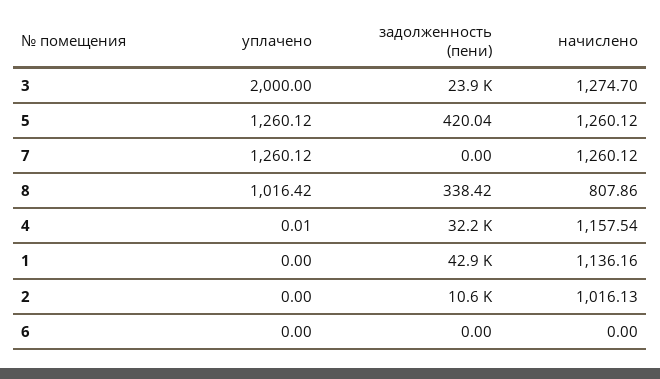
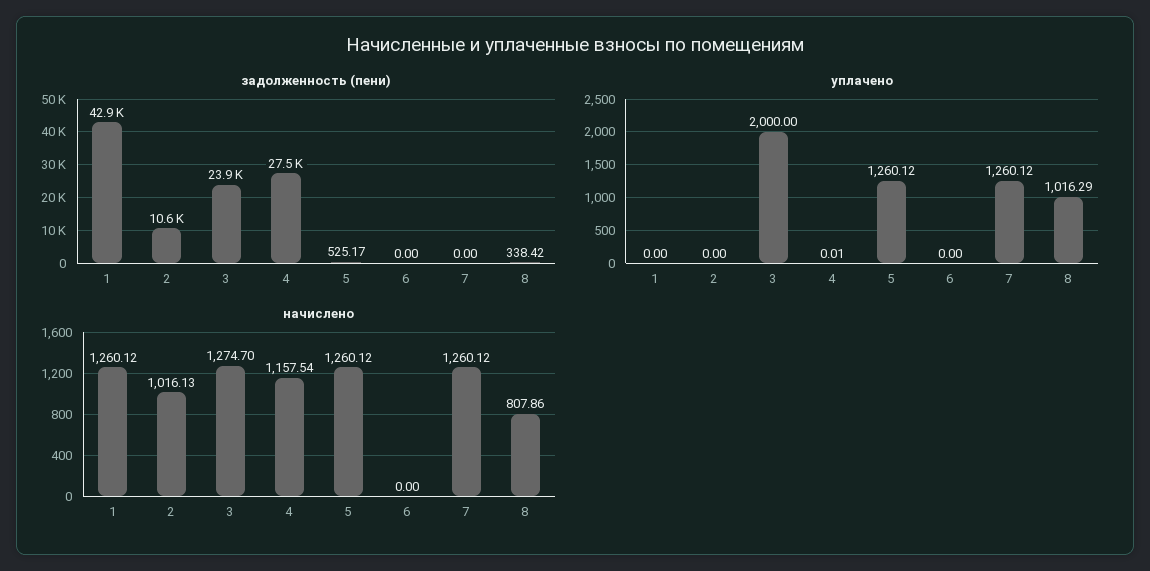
задолженность (пени), 5: 420.04 -> 525.17
уплачено, 8: 1016.42 -> 1016.29
задолженность (пени), 4: 32200 -> 27500
начислено, 1: 1136.16 -> 1260.12

